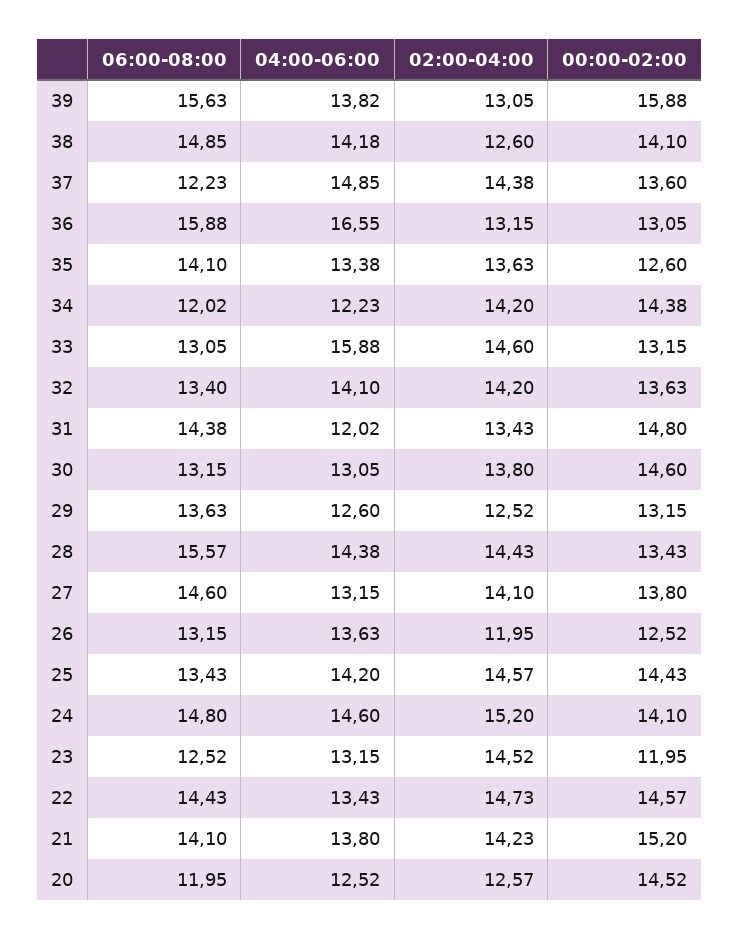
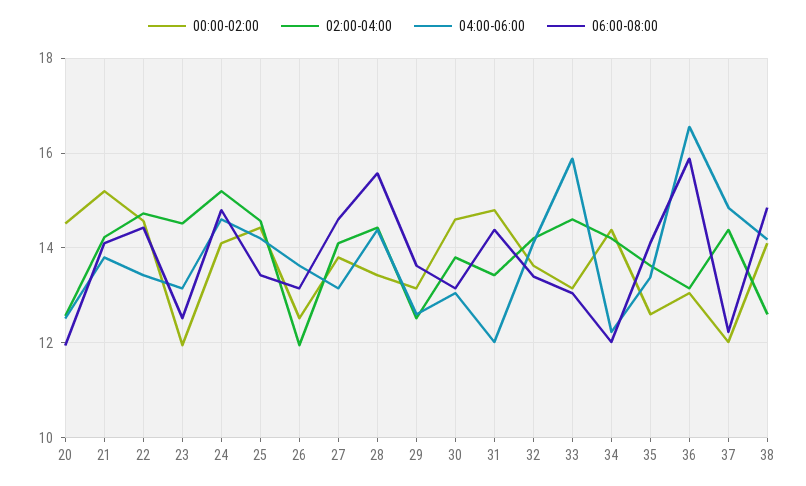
06:00-08:00, 39: 15.63 -> none
04:00-06:00, 39: 13.82 -> none
02:00-04:00, 39: 13.05 -> none
00:00-02:00, 39: 15.88 -> none
00:00-02:00, 37: 13.6 -> 12

